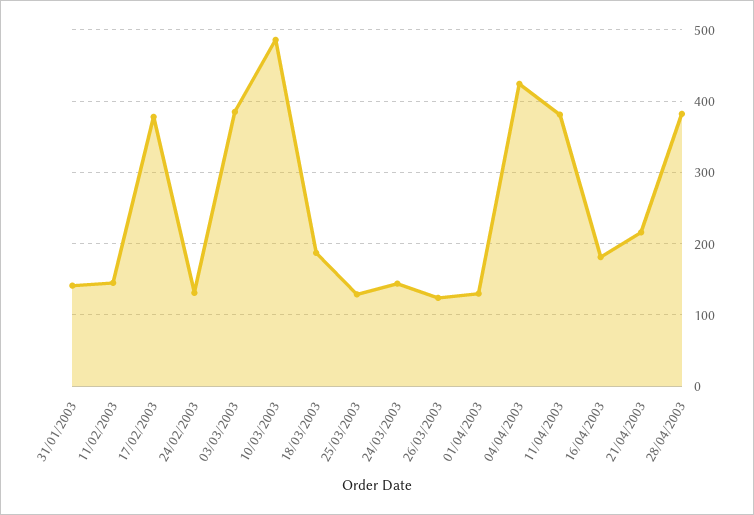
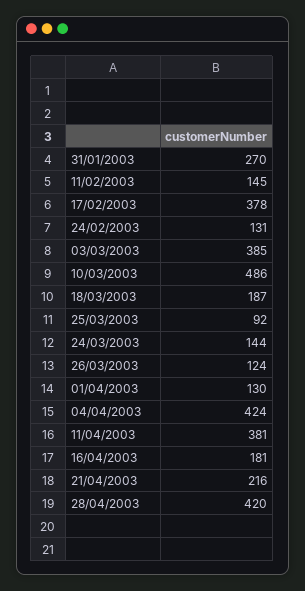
31/01/2003: 140 -> 270
25/03/2003: 130 -> 92
28/04/2003: 380 -> 420

